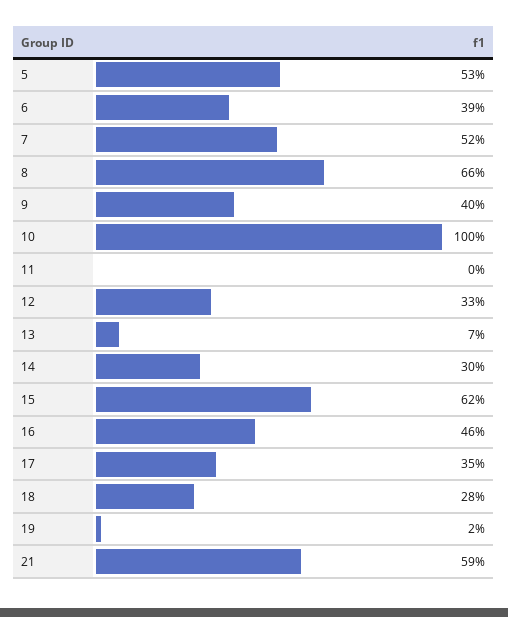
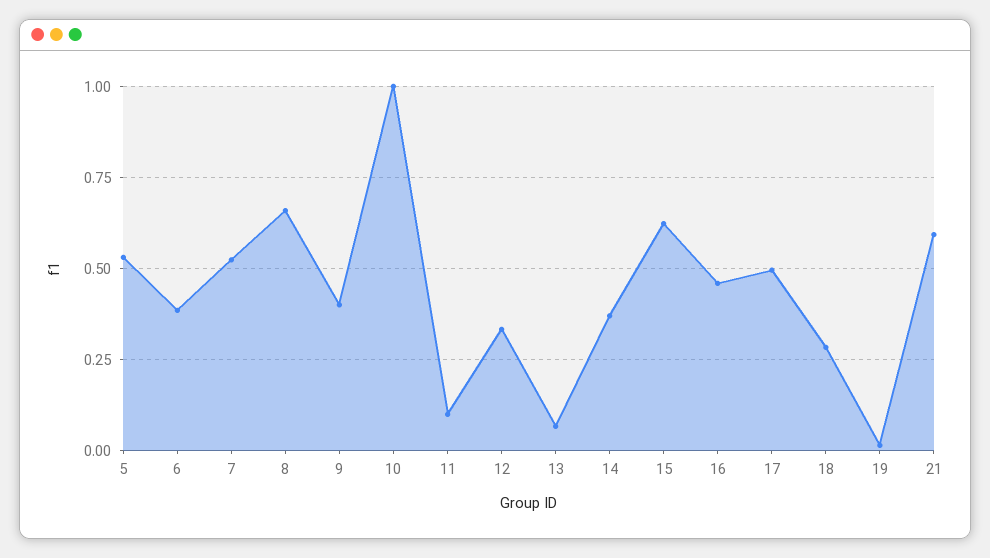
11: 0 -> 0.1
14: 0.3 -> 0.375
17: 0.35 -> 0.5

